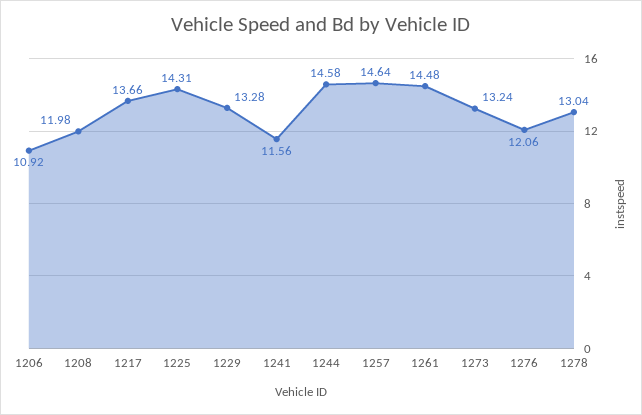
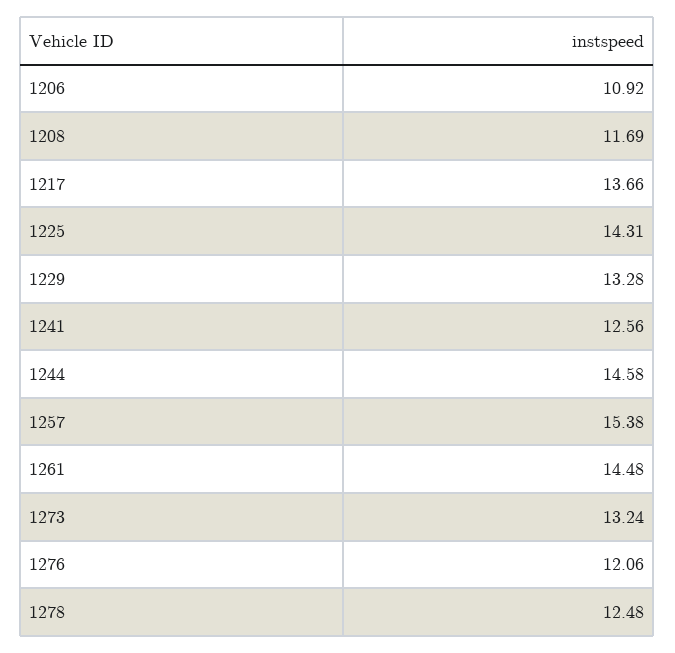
1208: 11.98 -> 11.69
1241: 11.56 -> 12.56
1257: 14.64 -> 15.38
1278: 13.04 -> 12.48

